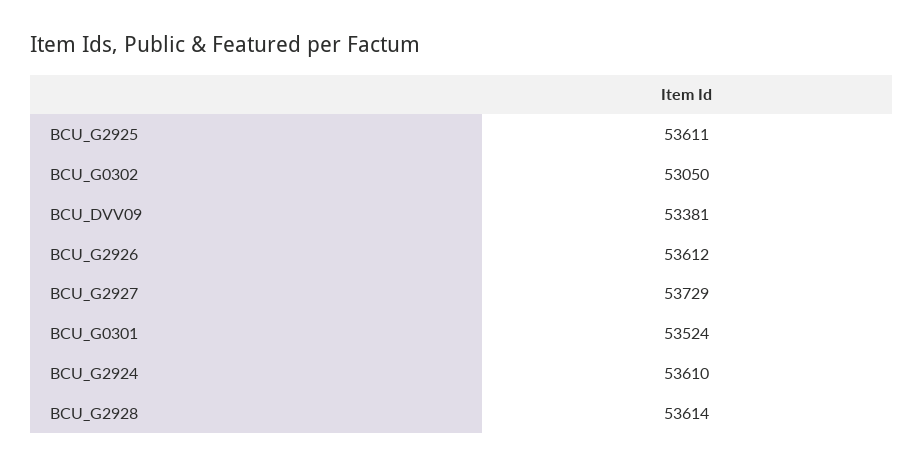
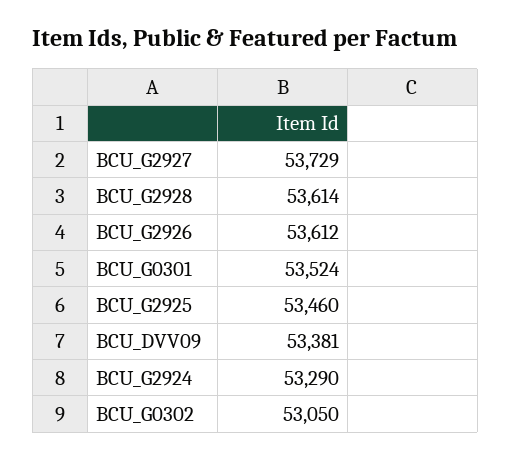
BCU_G2925: 53611 -> 53460
BCU_G2924: 53610 -> 53290

